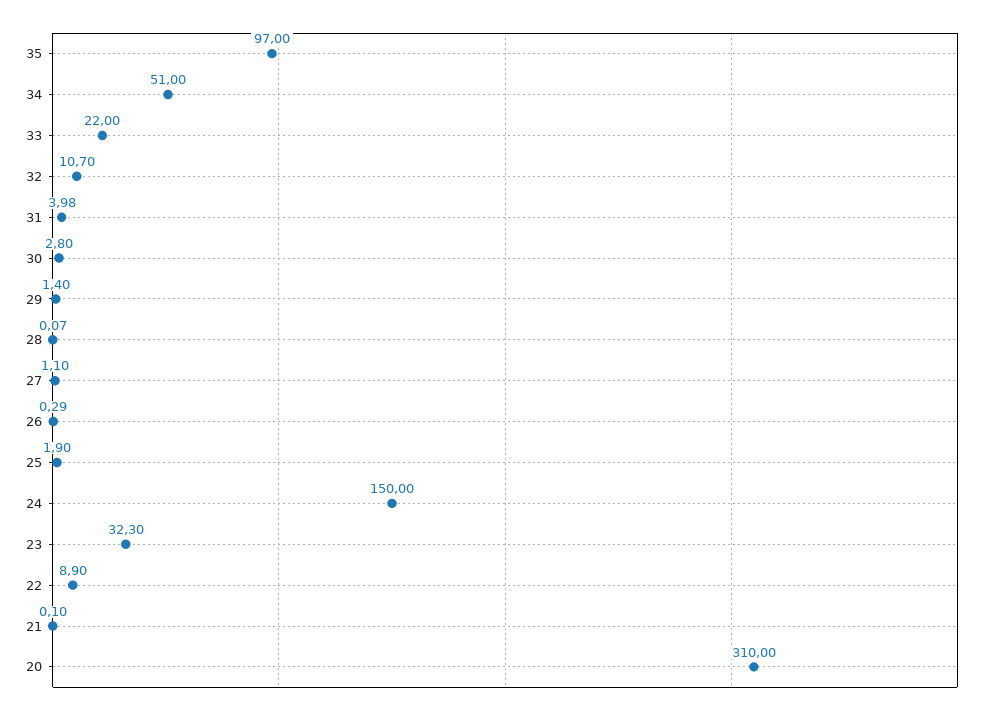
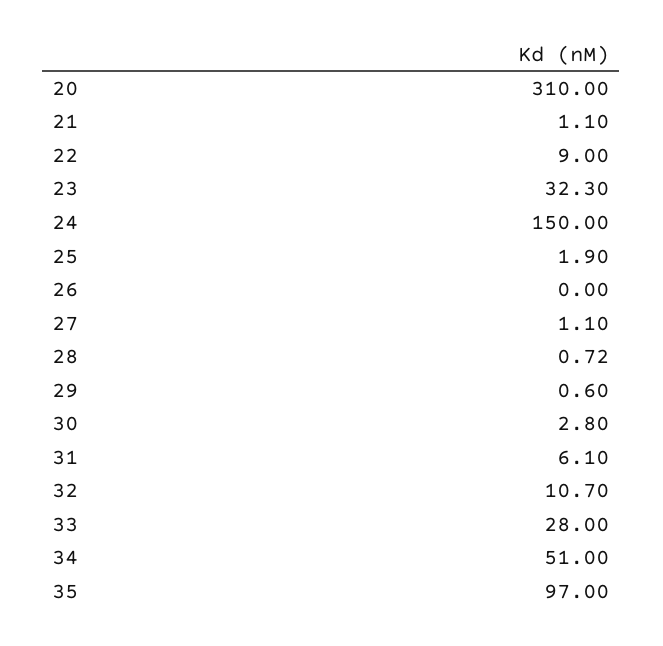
33: 22 -> 28
31: 3.98 -> 6.1
29: 1.4 -> 0.6
28: 0.07 -> 0.72
26: 0.29 -> 0
22: 8.9 -> 9
21: 0.1 -> 1.1

